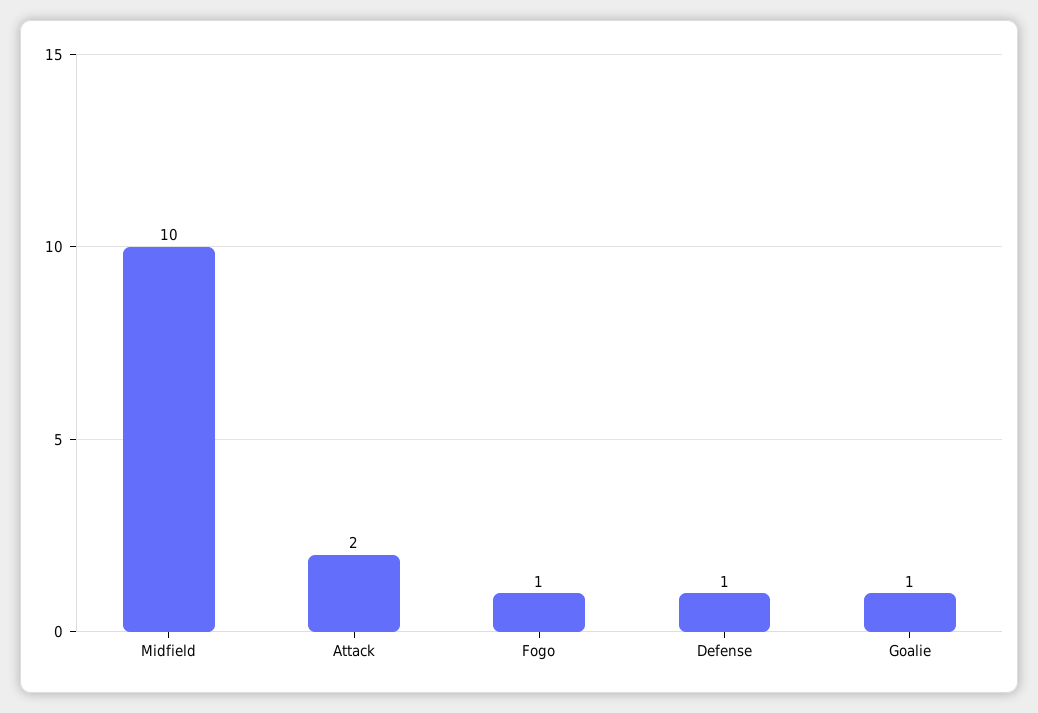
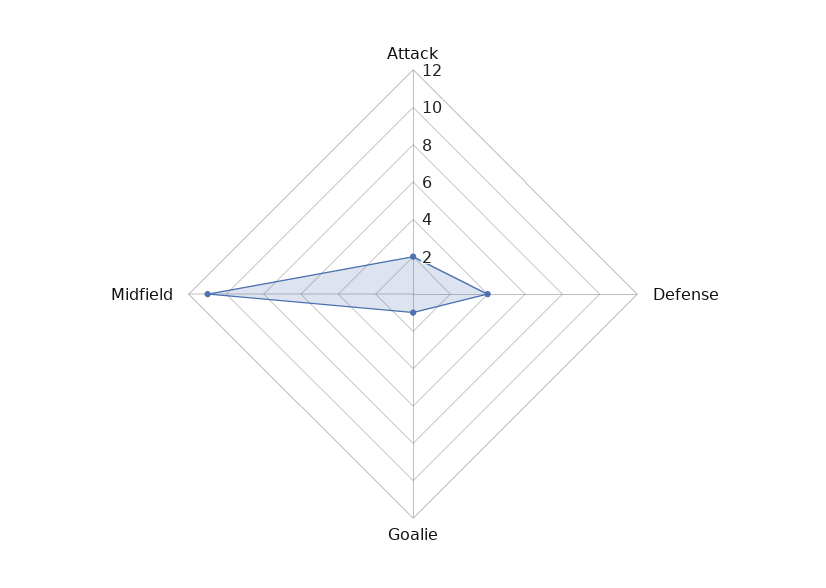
Midfield: 10 -> 11
Fogo: 1 -> none
Defense: 1 -> 4

